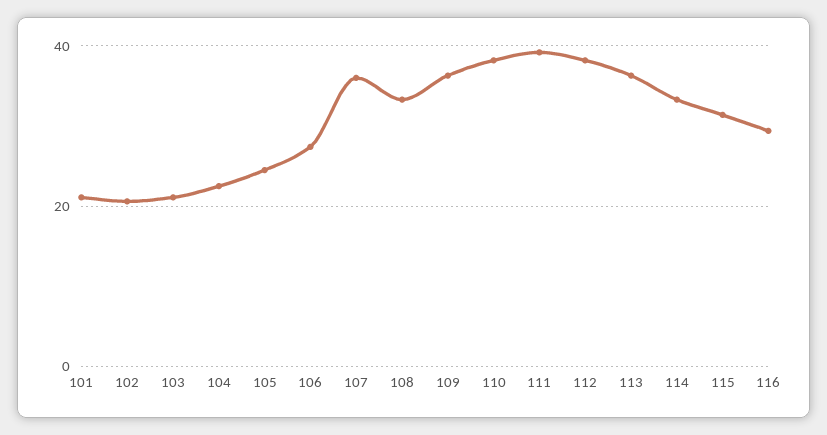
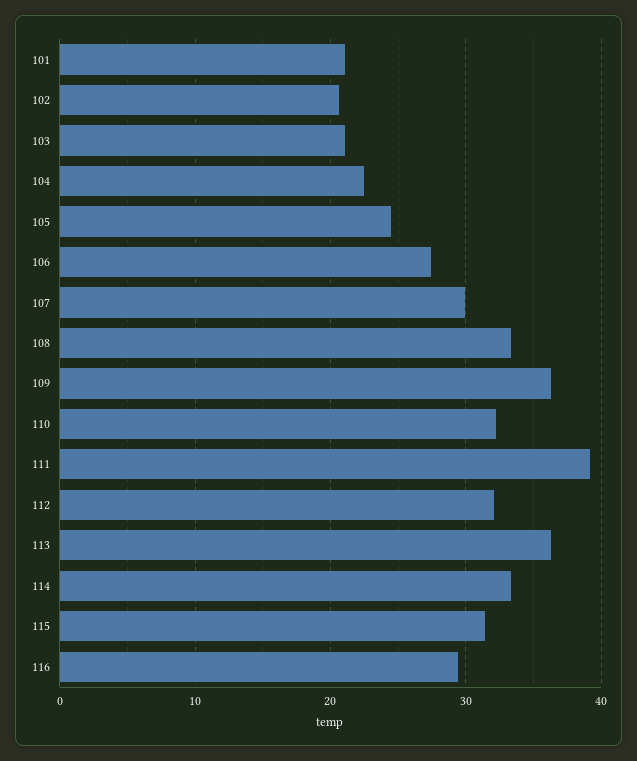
107: 36 -> 30
110: 38 -> 32
112: 38 -> 32

